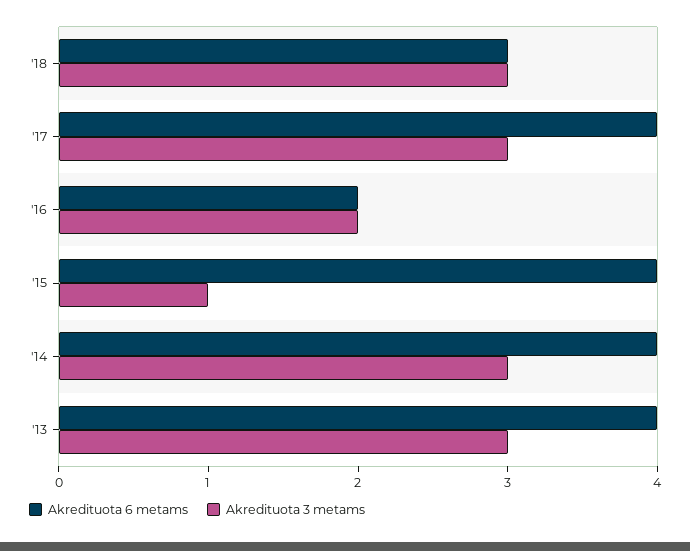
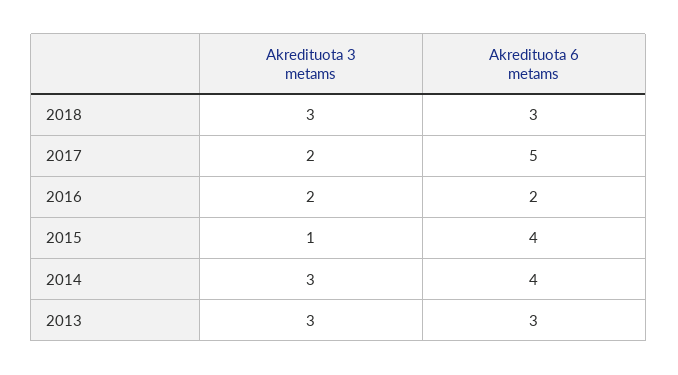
Akredituota 6 metams, '17: 4 -> 5
Akredituota 3 metams, '17: 3 -> 2
Akredituota 6 metams, '13: 4 -> 3

